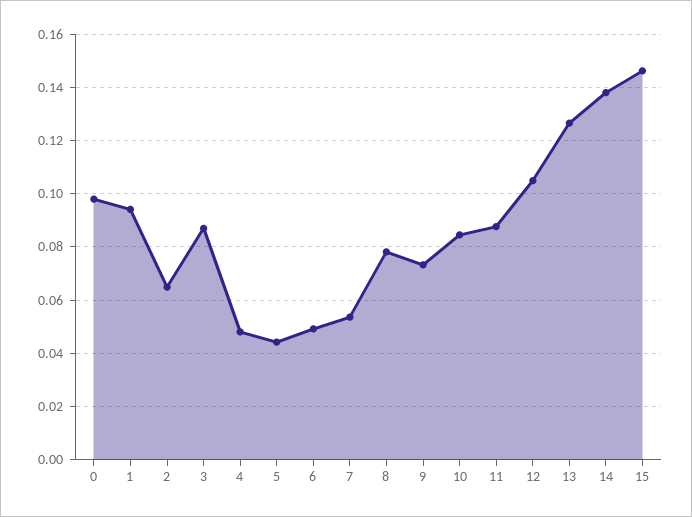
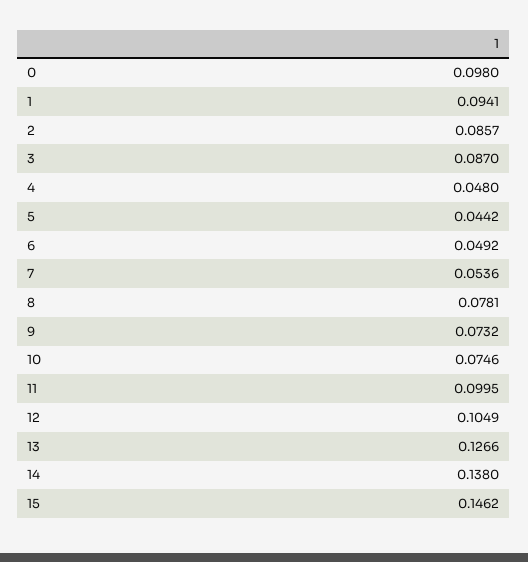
2: 0.065 -> 0.0857
10: 0.085 -> 0.0746
11: 0.0875 -> 0.0995

